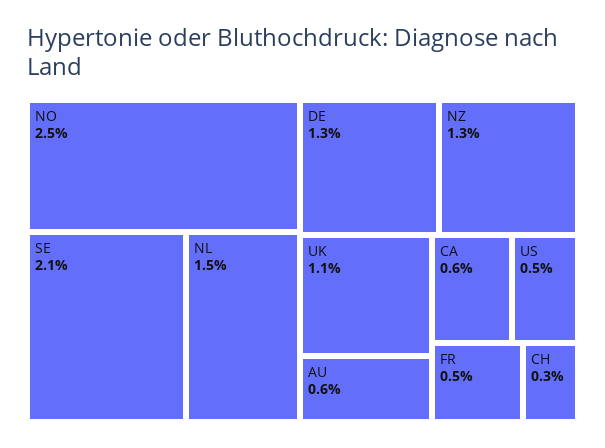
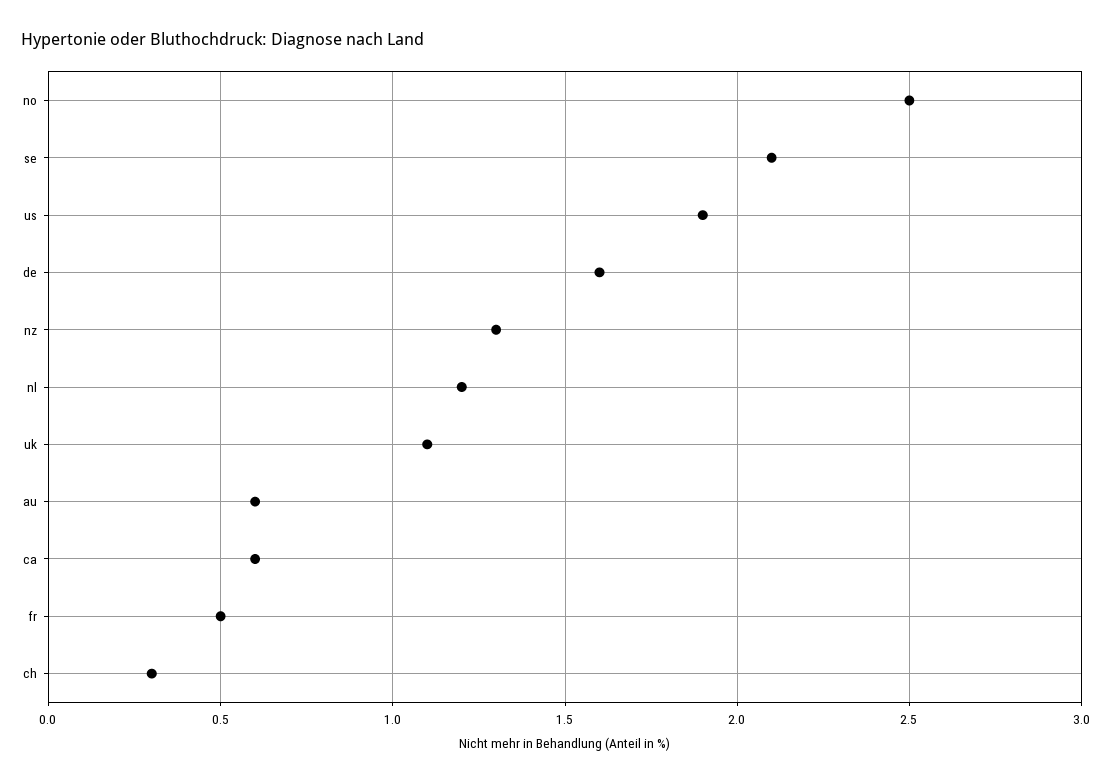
NL: 1.5 -> 1.2
DE: 1.3 -> 1.6
US: 0.5 -> 1.9

